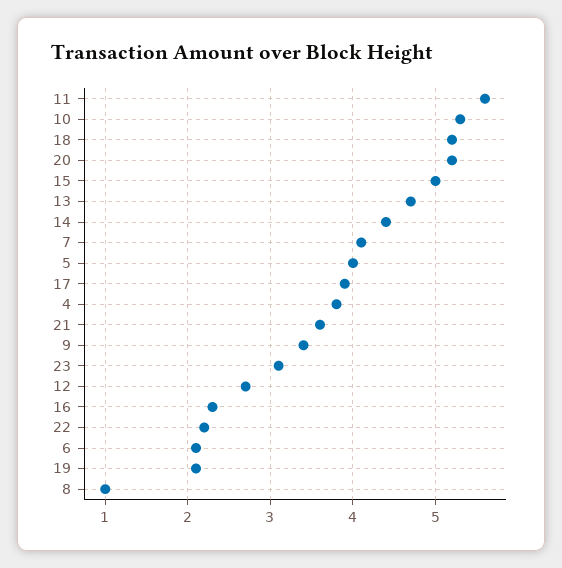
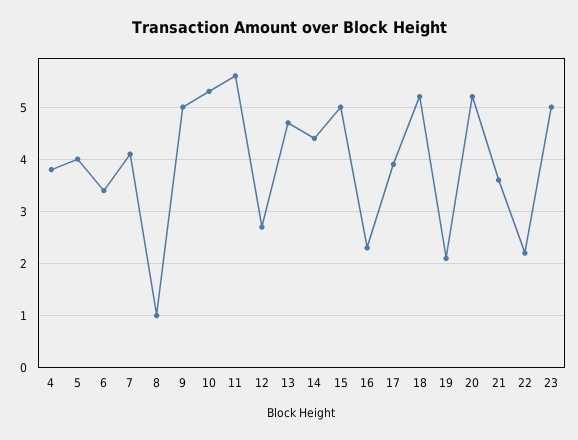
9: 3.4 -> 5
23: 3.1 -> 5
6: 2.1 -> 3.5

